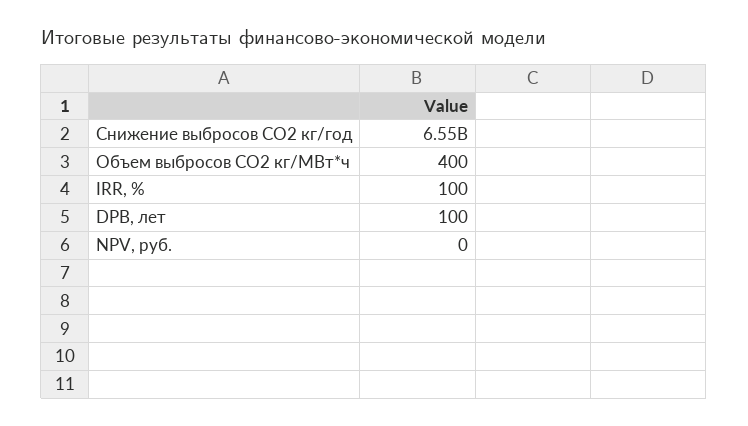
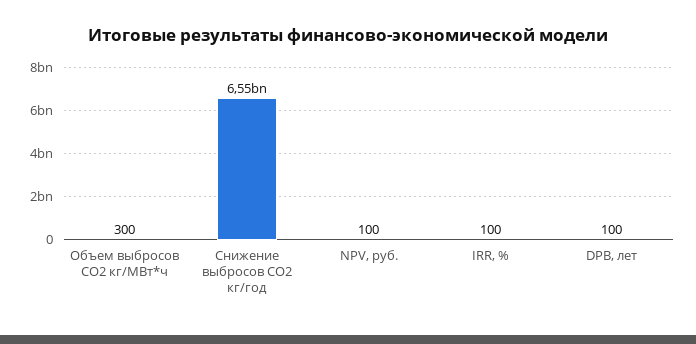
Объем выбросов CO2 кг/МВт*ч: 400 -> 300
NPV, руб.: 0 -> 100

